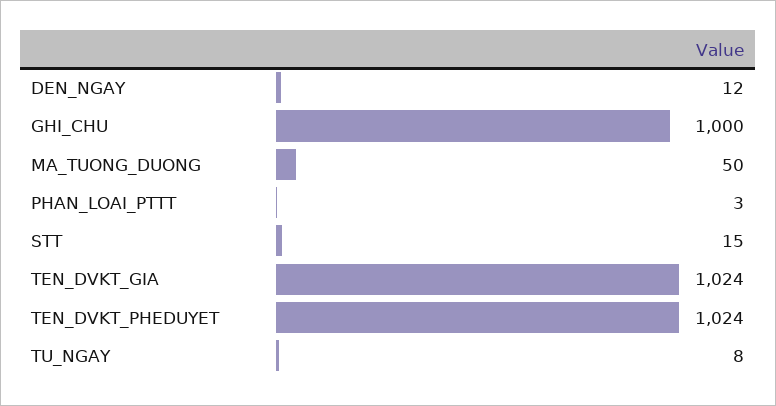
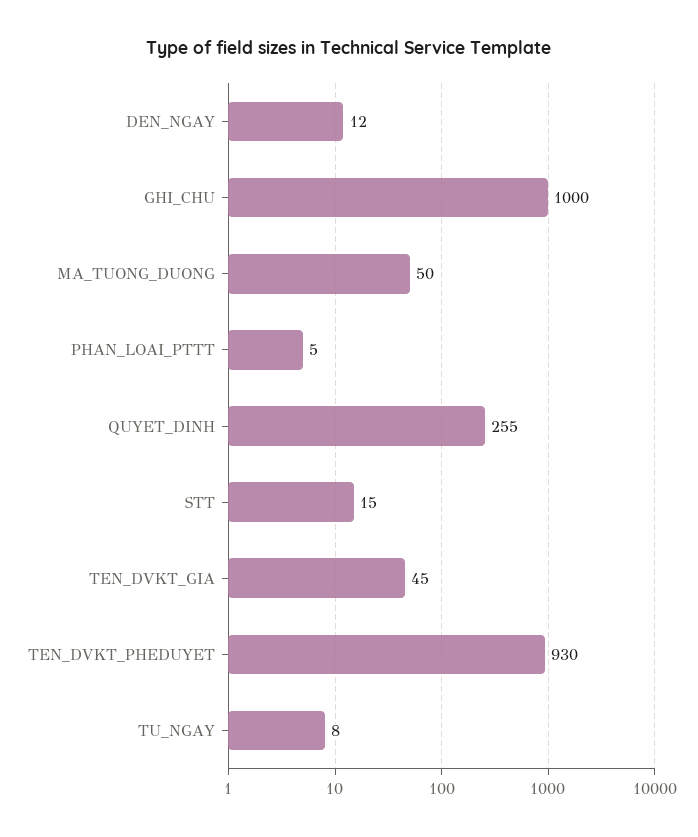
PHAN_LOAI_PTTT: 3 -> 5
TEN_DVKT_GIA: 1024 -> 45
TEN_DVKT_PHEDUYET: 1024 -> 930
QUYET_DINH: none -> 255

